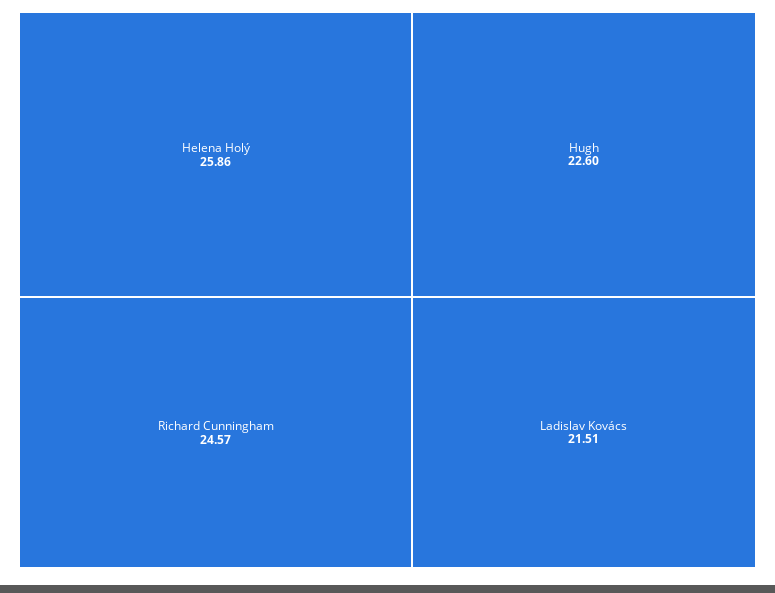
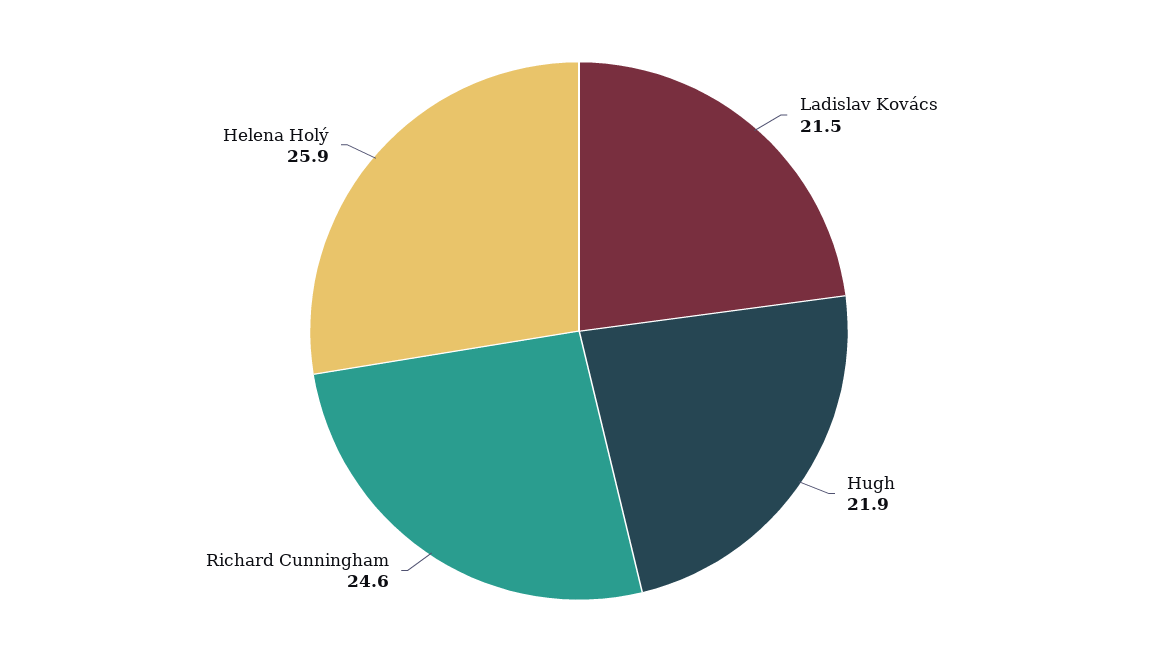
Hugh: 22.6 -> 21.9

